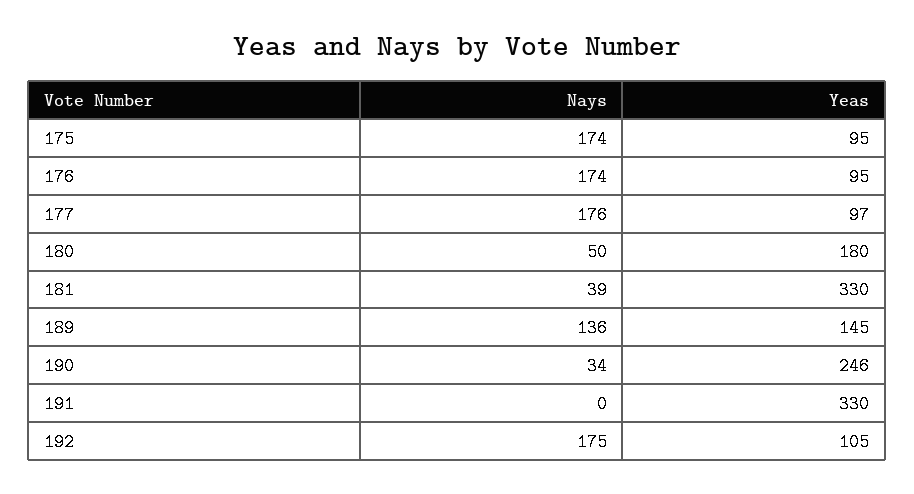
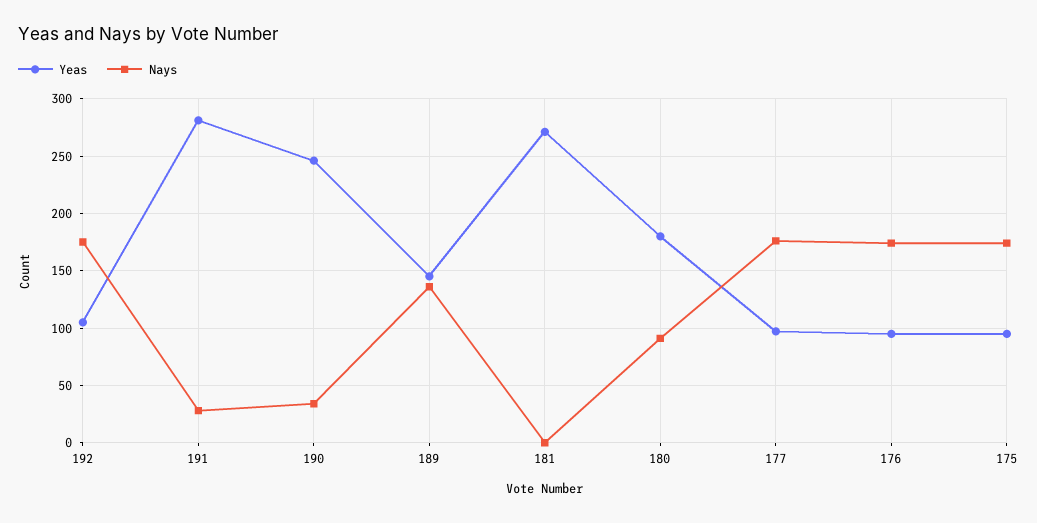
Nays, 180: 50 -> 90
Nays, 181: 39 -> 0
Yeas, 181: 330 -> 270
Nays, 191: 0 -> 30
Yeas, 191: 330 -> 280

